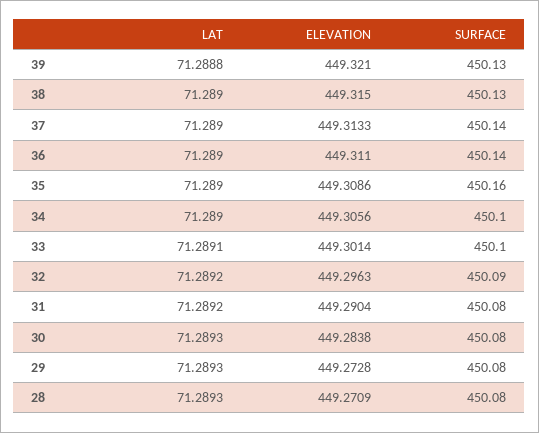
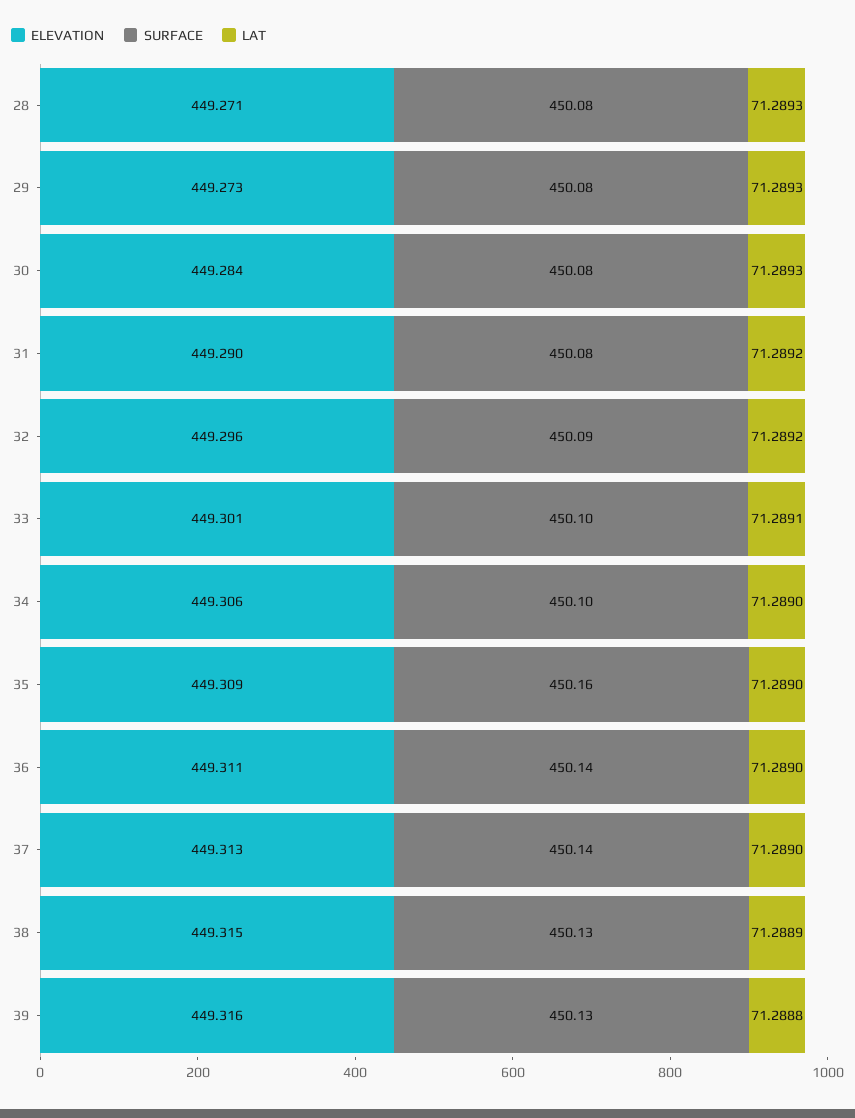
ELEVATION, 39: 449.321 -> 449.316
LAT, 38: 71.289 -> 71.2889

